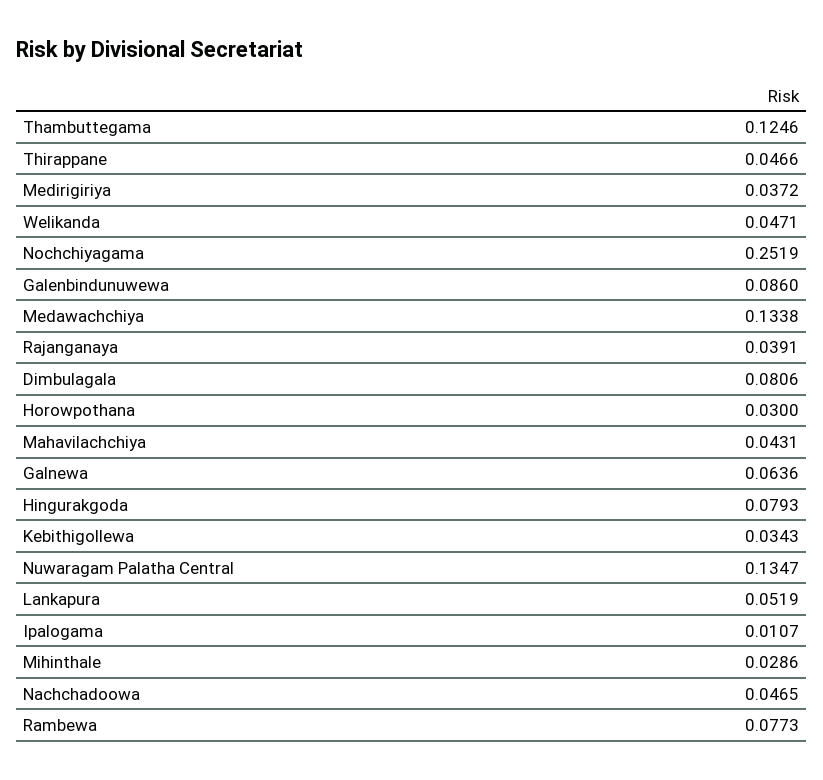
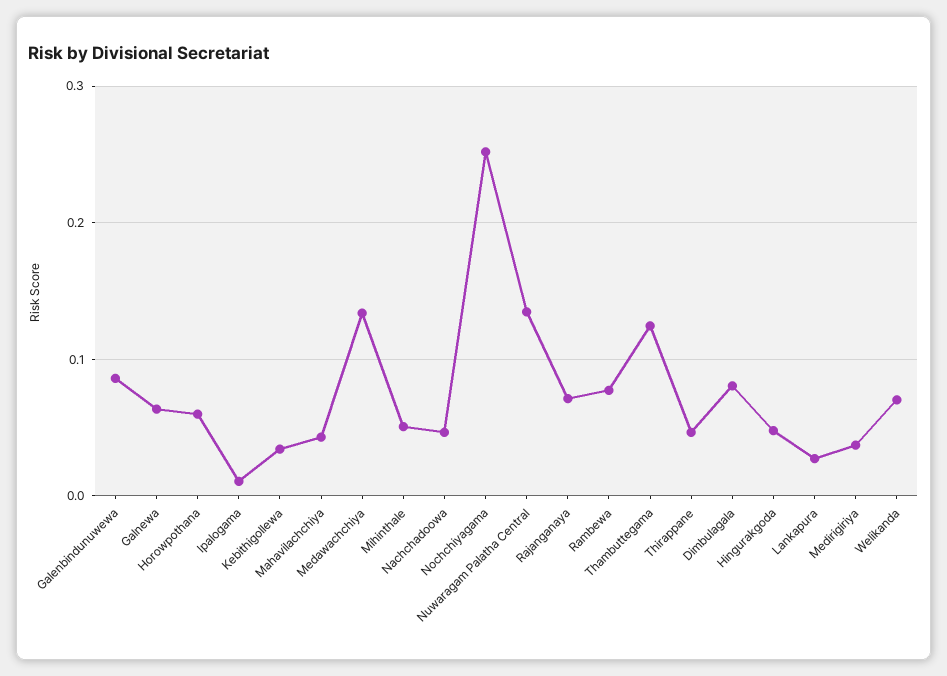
Welikanda: 0.0471 -> 0.07
Rajanganaya: 0.0391 -> 0.07
Horowpothana: 0.03 -> 0.06
Hingurakgoda: 0.0793 -> 0.05
Lankapura: 0.0519 -> 0.03
Mihinthale: 0.0286 -> 0.05

